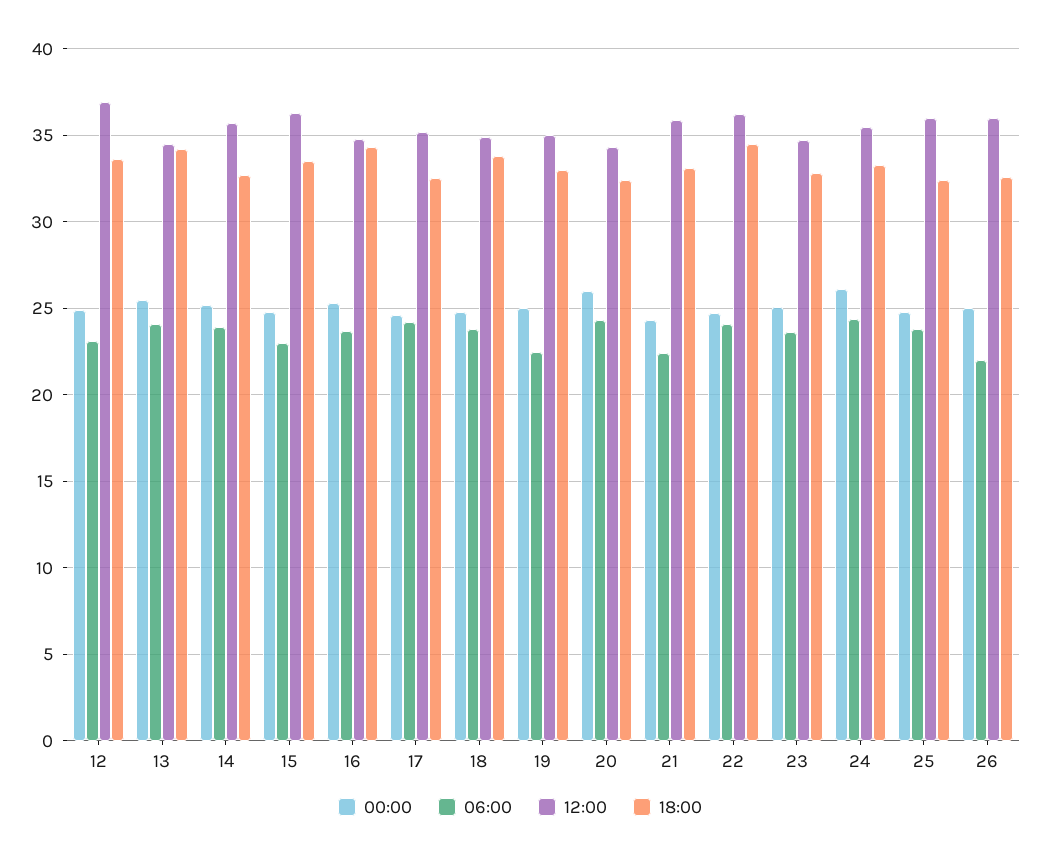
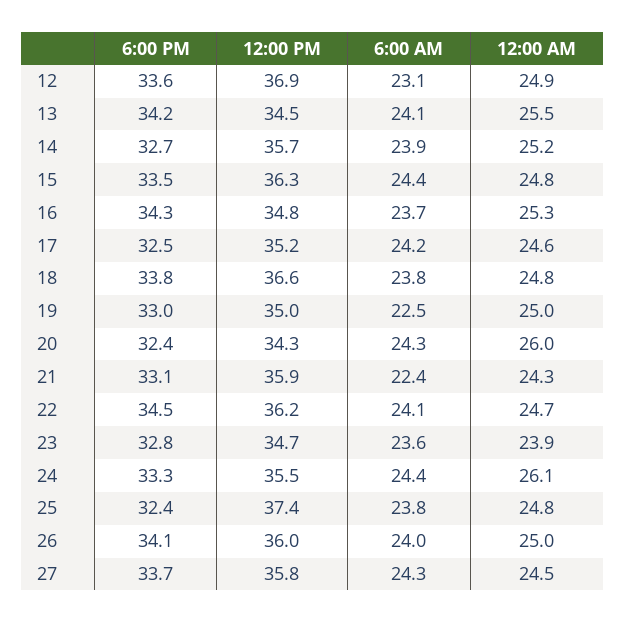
06:00, 15: 23 -> 24.4
12:00, 18: 35 -> 36.6
00:00, 23: 25 -> 23.9
12:00, 25: 36 -> 37.4
06:00, 26: 22 -> 24
18:00, 26: 32.5 -> 34.1
18:00, 27: none -> 33.7
12:00, 27: none -> 35.8
06:00, 27: none -> 24.3
00:00, 27: none -> 24.5

